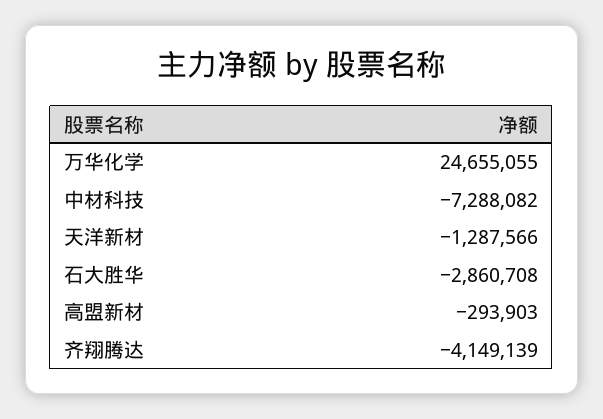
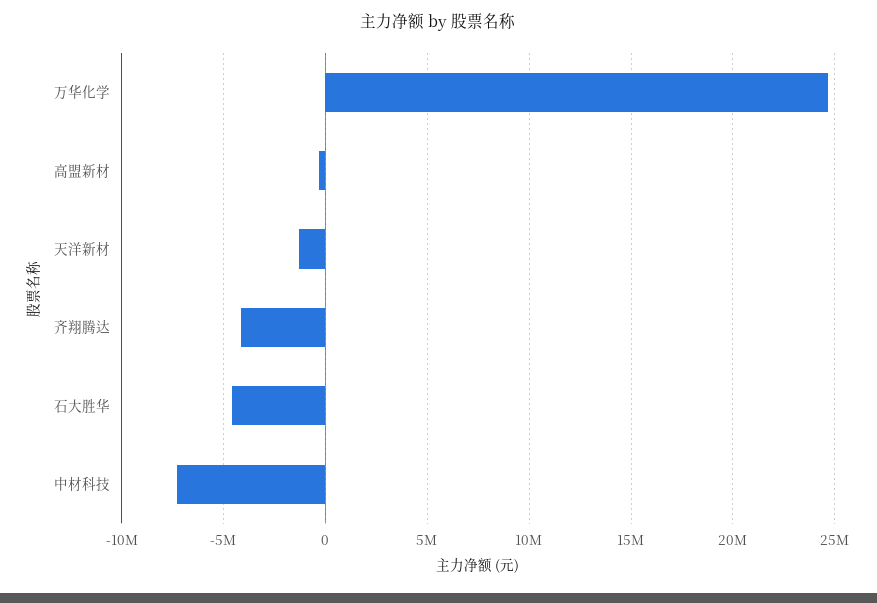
石大胜华: -2860708 -> -4500000

